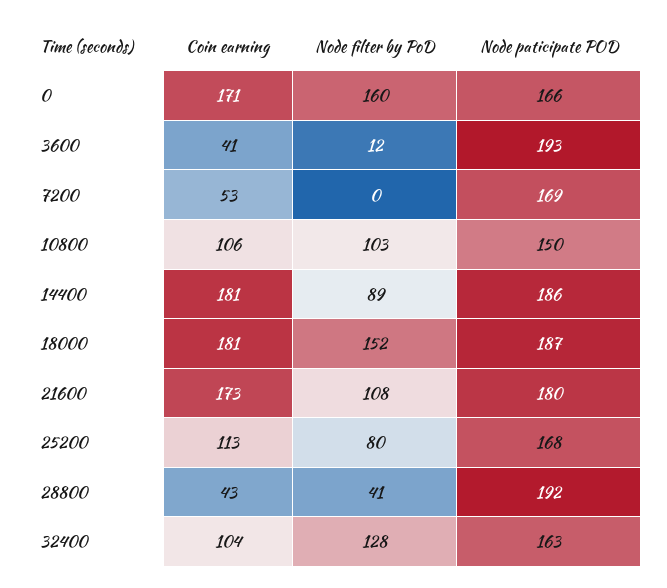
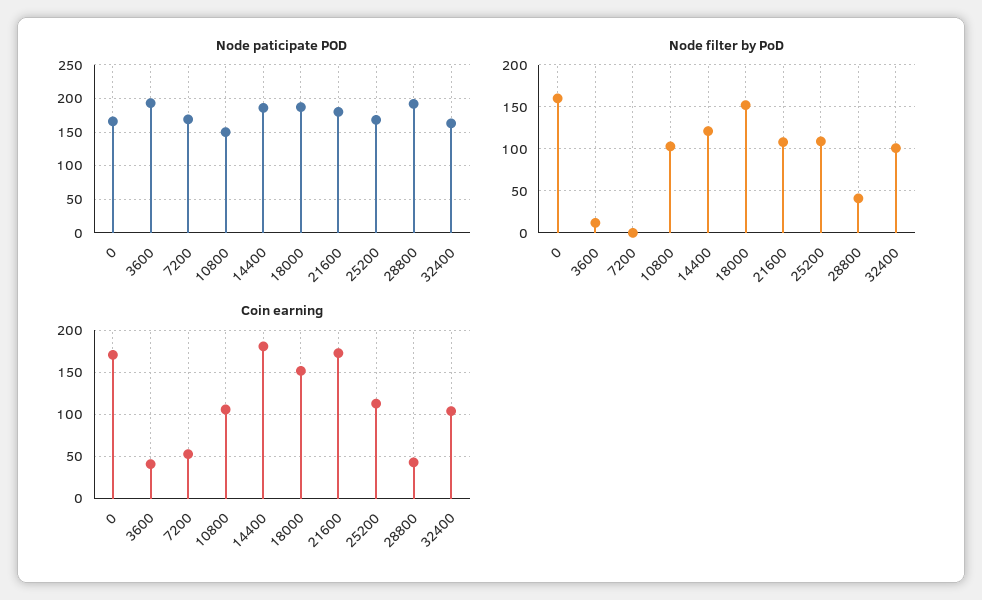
Node filter by PoD, 14400: 89 -> 120
Coin earning, 18000: 181 -> 150
Node filter by PoD, 25200: 80 -> 110
Node filter by PoD, 32400: 128 -> 100

